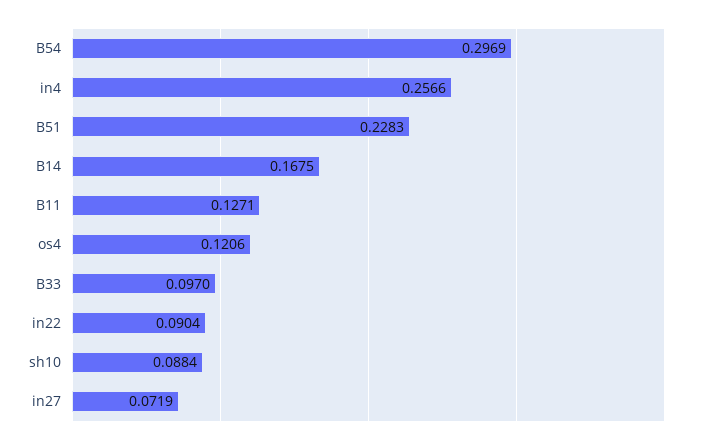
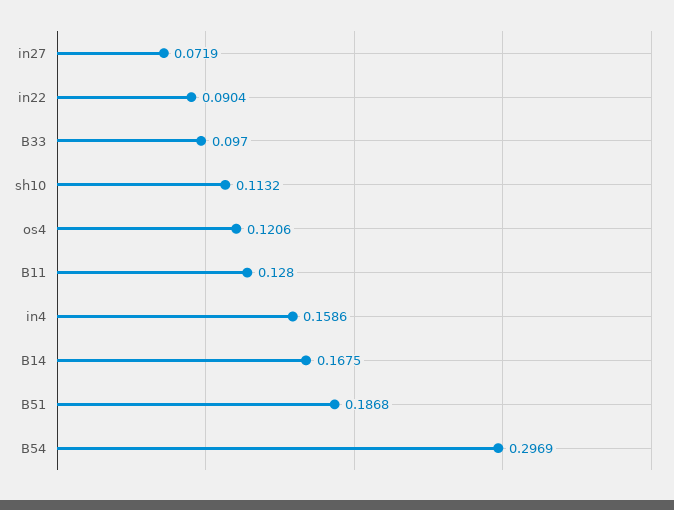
in4: 0.2566 -> 0.1586
B51: 0.2283 -> 0.1868
B11: 0.1271 -> 0.128
sh10: 0.0884 -> 0.1132

